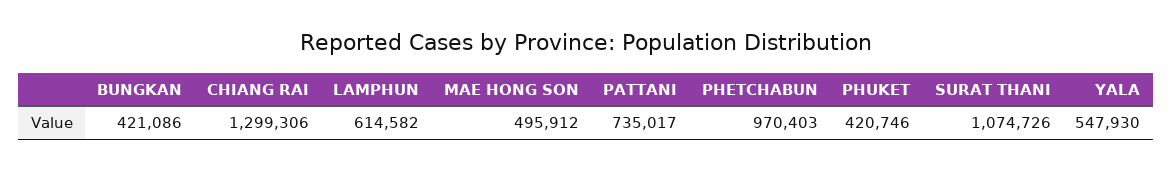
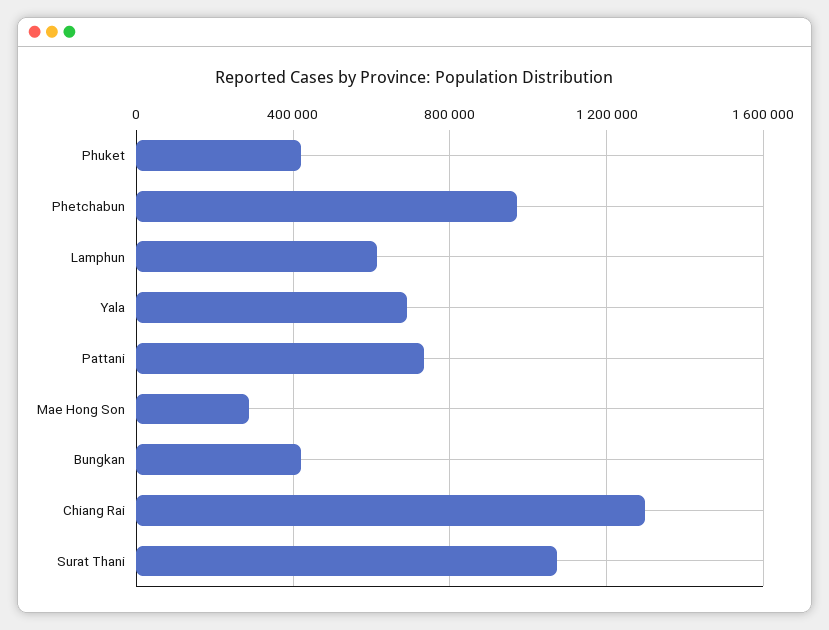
MAE HONG SON: 495912 -> 300000
YALA: 547930 -> 700000

